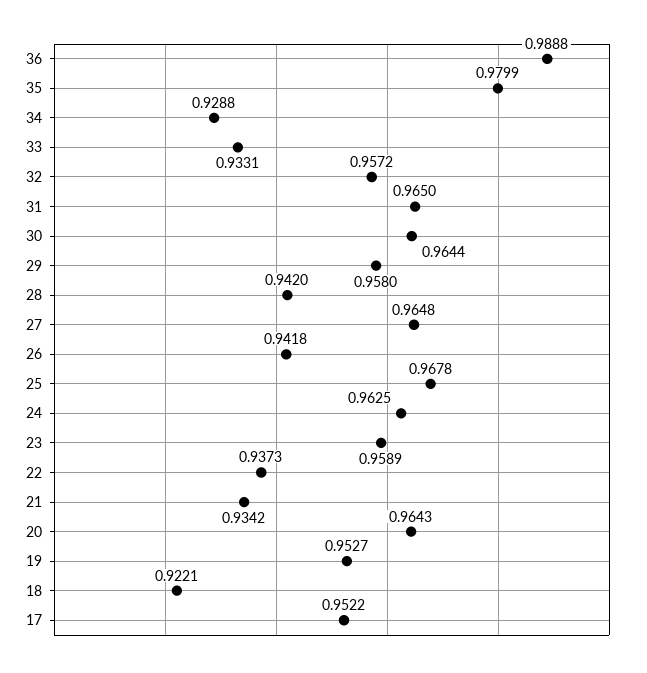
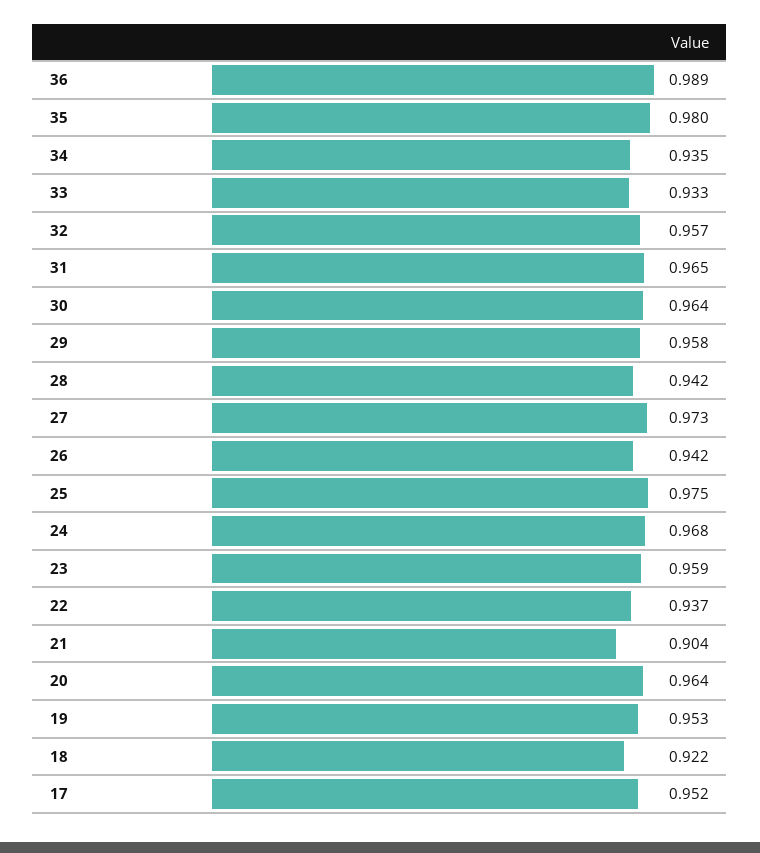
34: 0.9288 -> 0.935
27: 0.9648 -> 0.973
25: 0.9678 -> 0.975
24: 0.9625 -> 0.968
21: 0.9342 -> 0.904

